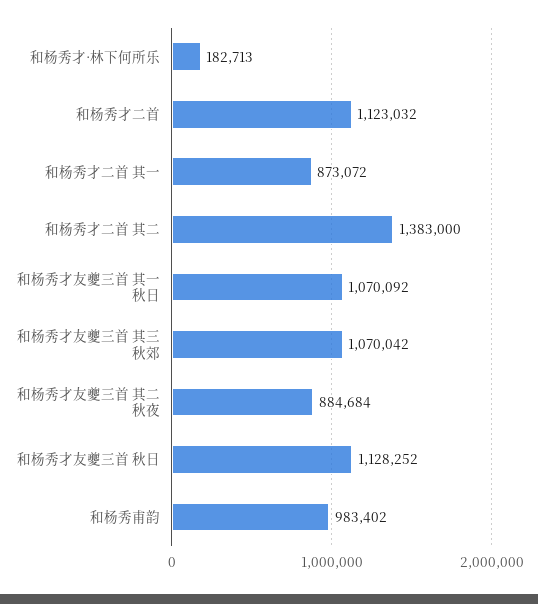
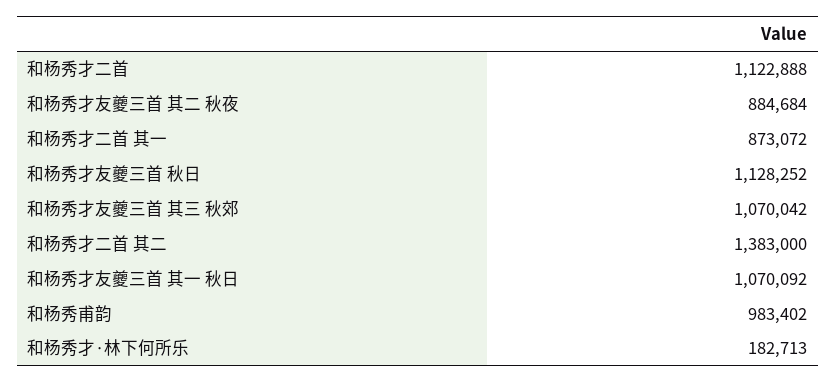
和杨秀才二首: 1123032 -> 1122888

